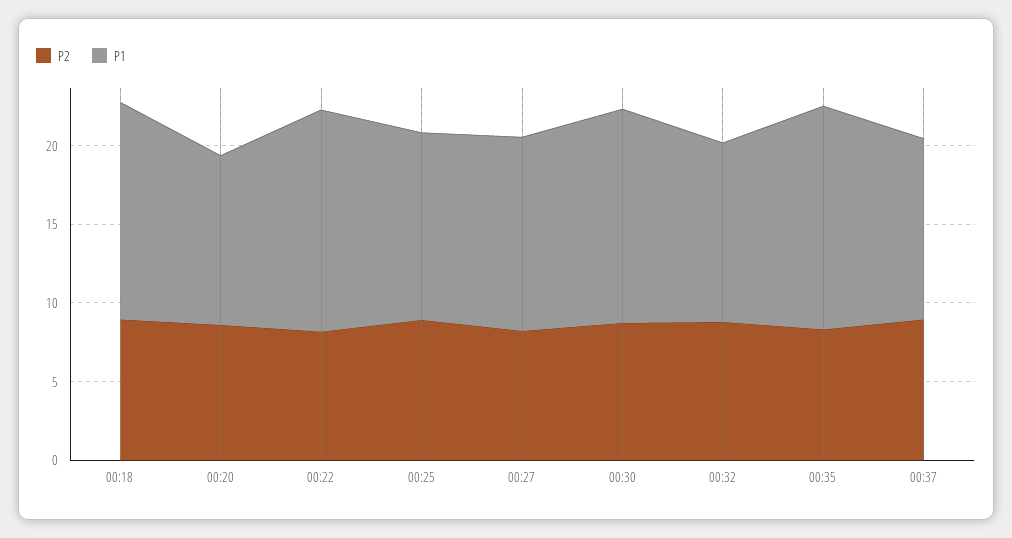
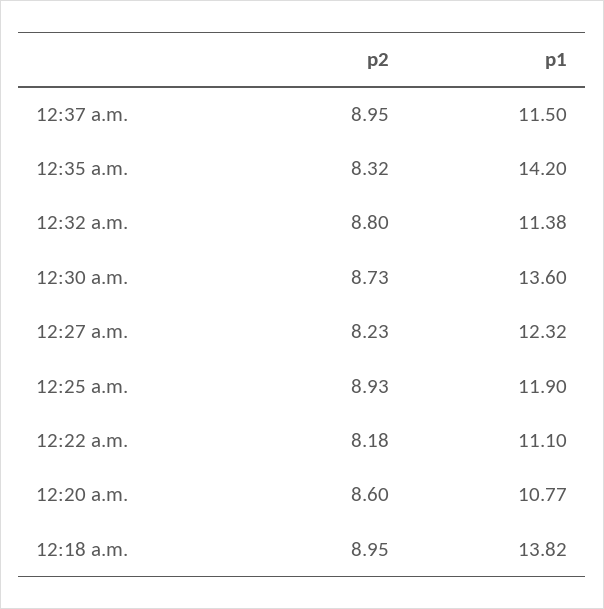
P1, 00:22: 14 -> 11.1

